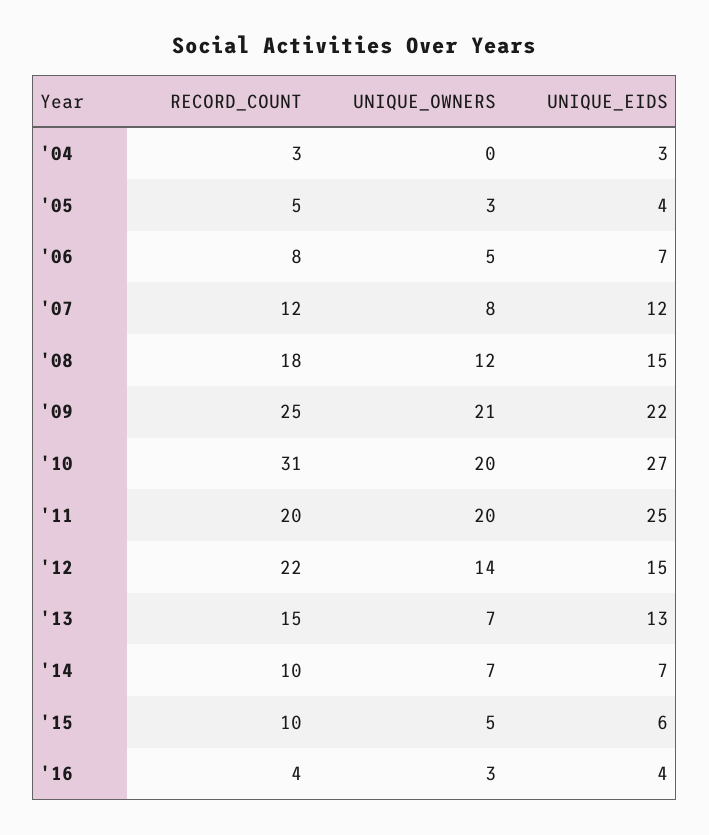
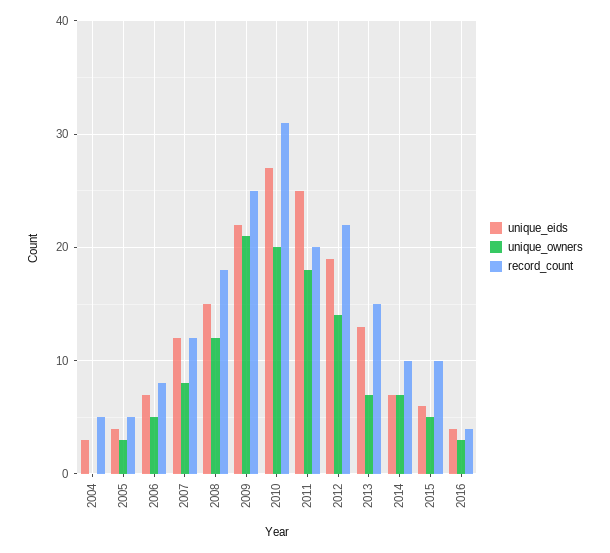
RECORD_COUNT, '04: 3 -> 5
UNIQUE_OWNERS, '11: 20 -> 18
UNIQUE_EIDS, '12: 15 -> 19

